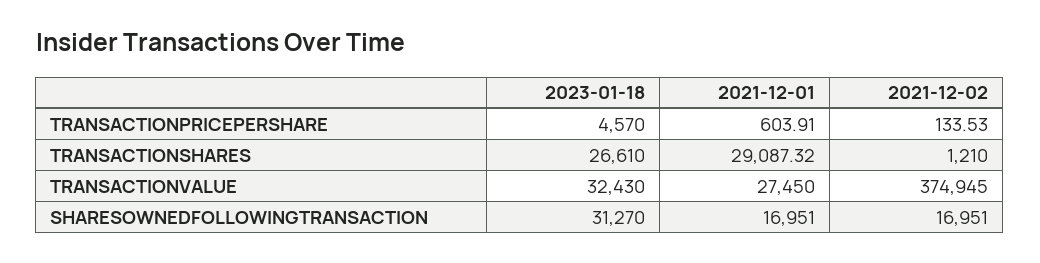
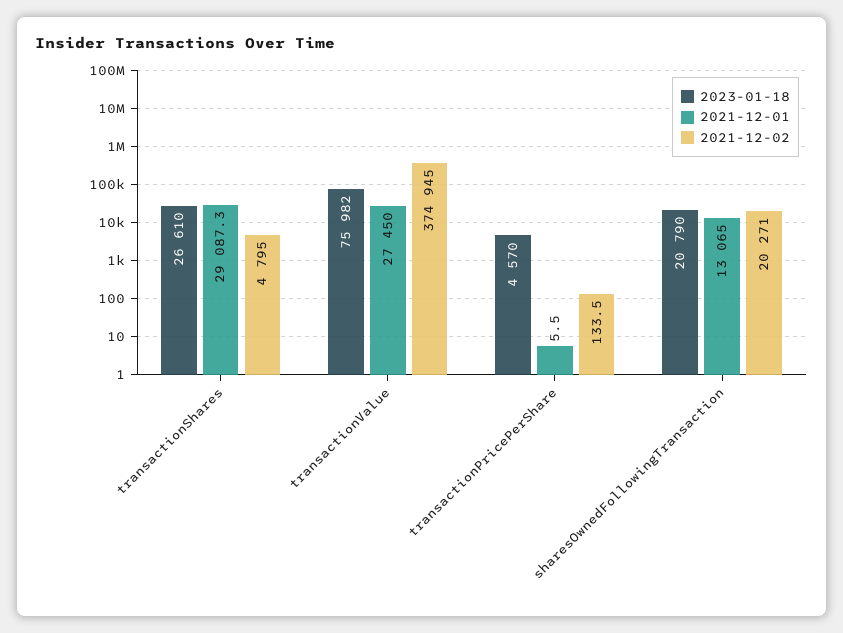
2021-12-01, TRANSACTIONPRICEPERSHARE: 603.91 -> 5.5
2021-12-02, TRANSACTIONSHARES: 1210 -> 4795
2023-01-18, TRANSACTIONVALUE: 32430 -> 75982
2023-01-18, SHARESOWNEDFOLLOWINGTRANSACTION: 31270 -> 20790
2021-12-01, SHARESOWNEDFOLLOWINGTRANSACTION: 16951 -> 13065
2021-12-02, SHARESOWNEDFOLLOWINGTRANSACTION: 16951 -> 20271

